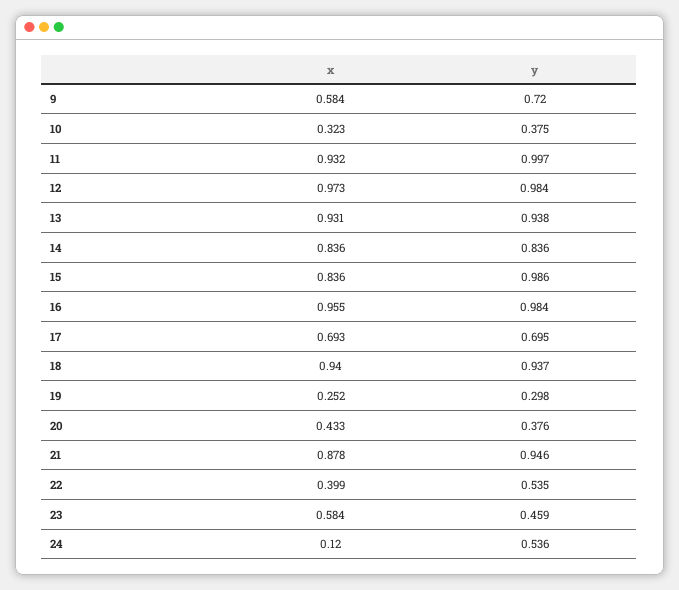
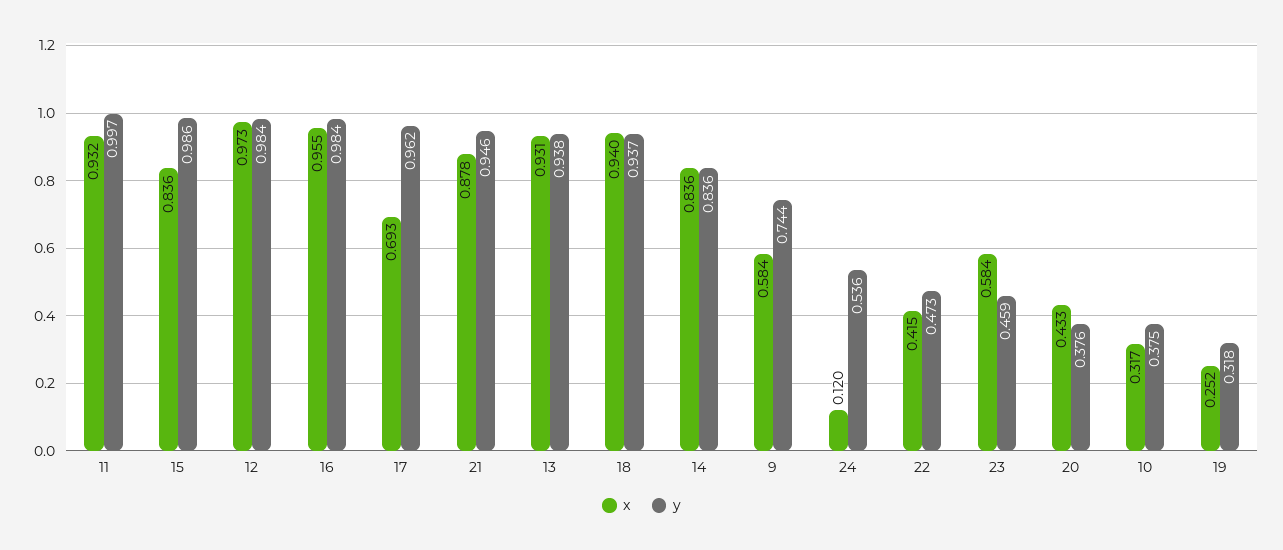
y, 9: 0.72 -> 0.744
x, 10: 0.323 -> 0.317
y, 17: 0.695 -> 0.962
y, 19: 0.298 -> 0.318
x, 22: 0.399 -> 0.415
y, 22: 0.535 -> 0.473

